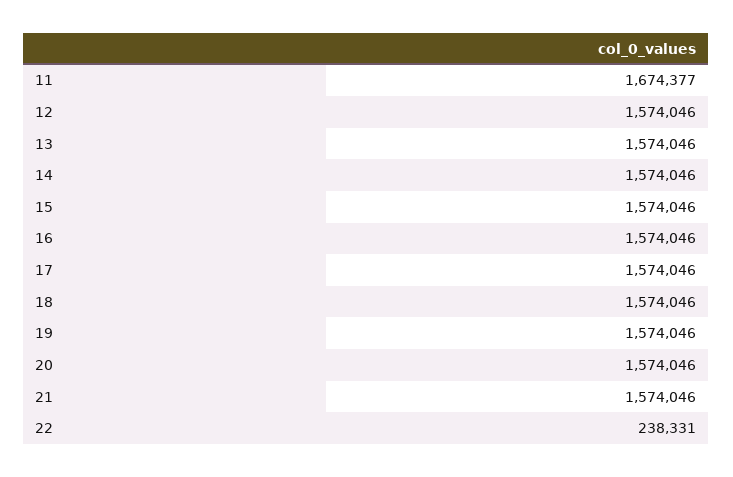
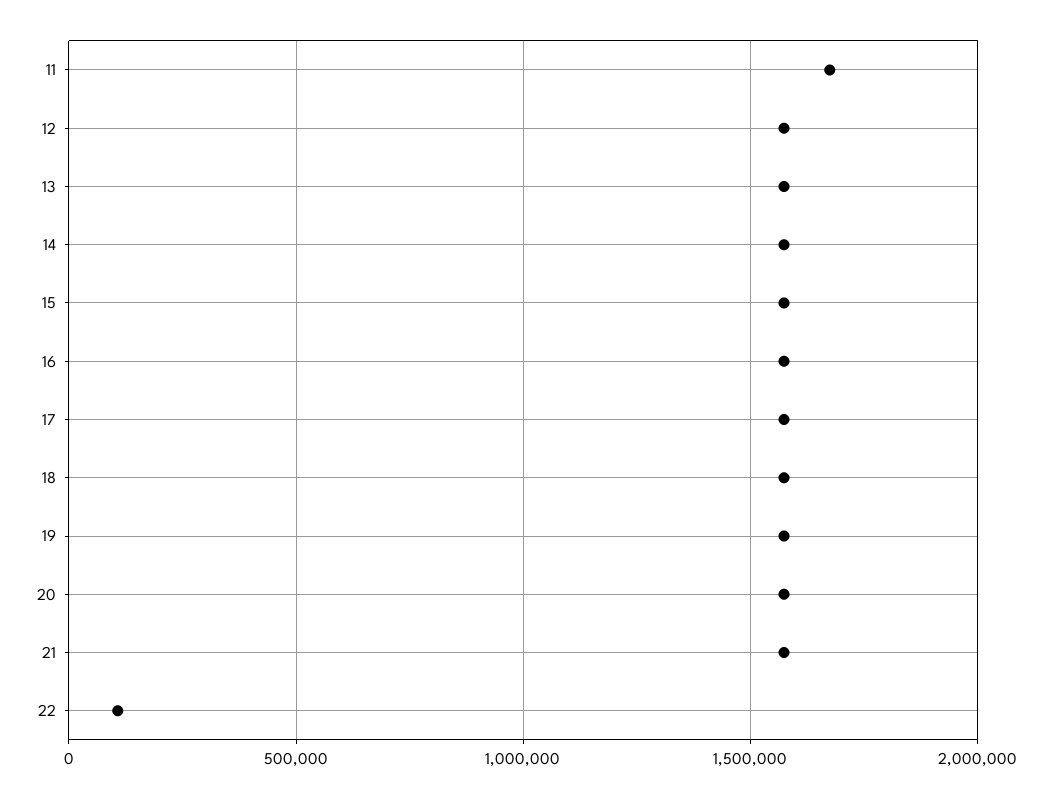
22: 238331 -> 100000

